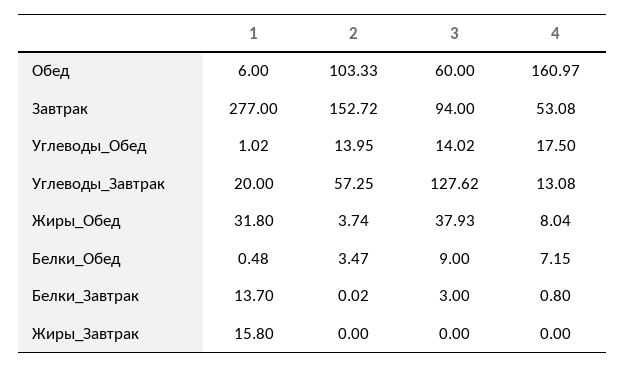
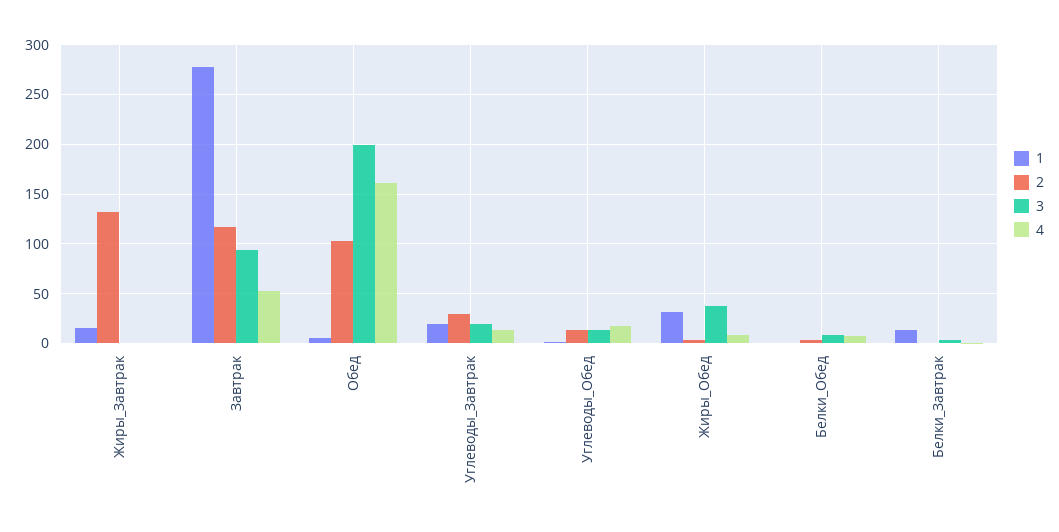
3, Обед: 60 -> 200
2, Завтрак: 152.72 -> 120
2, Углеводы_Завтрак: 57.25 -> 30
3, Углеводы_Завтрак: 127.62 -> 20
2, Жиры_Завтрак: 0 -> 130

